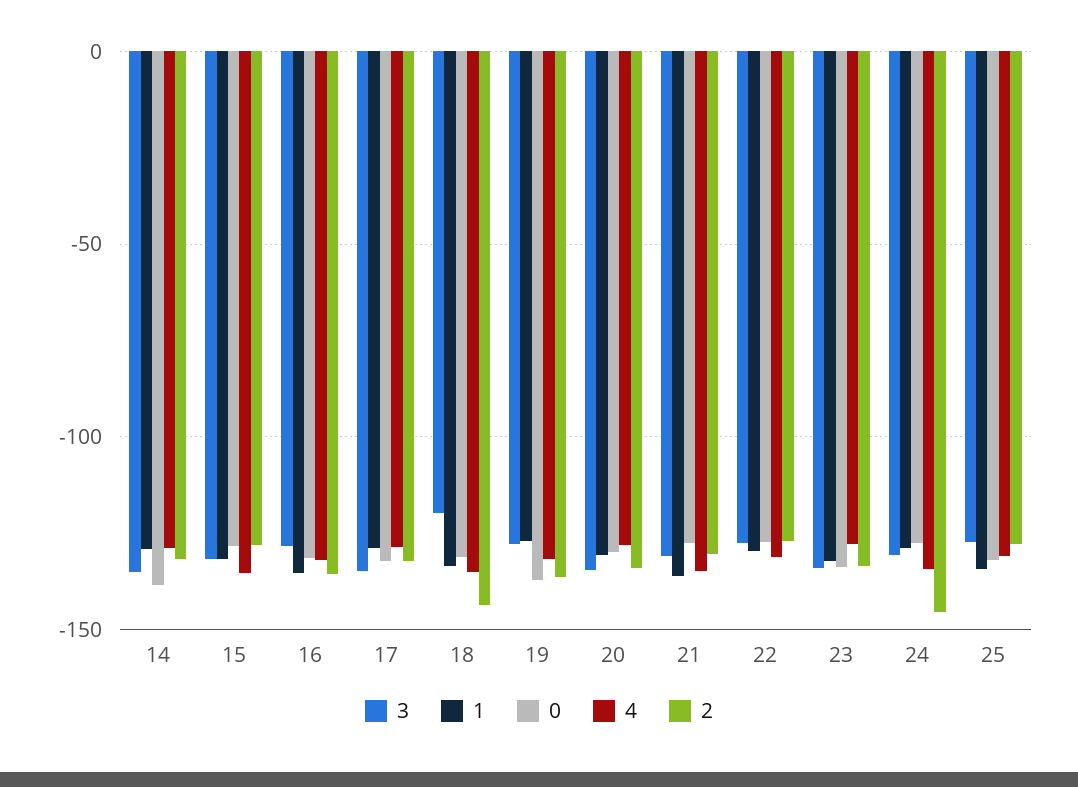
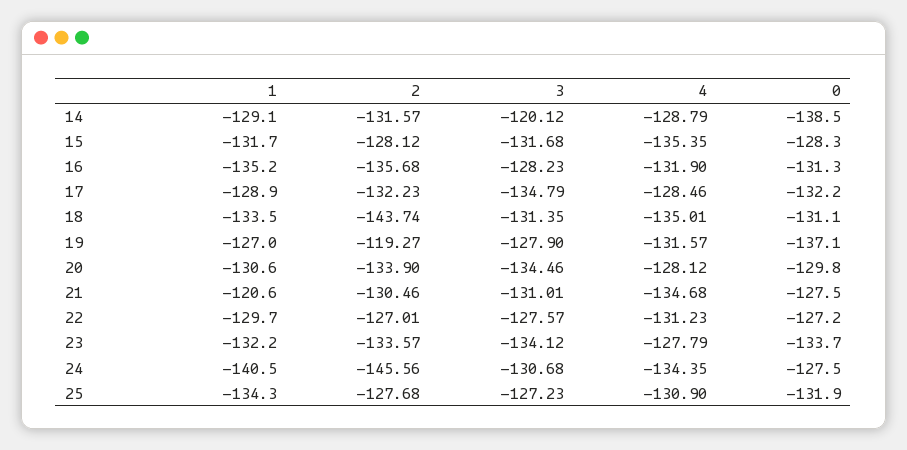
3, 14: -135 -> -120.12
3, 18: -120 -> -131.35
2, 19: -135 -> -119.27
1, 21: -135 -> -120.6
1, 24: -130 -> -140.5

